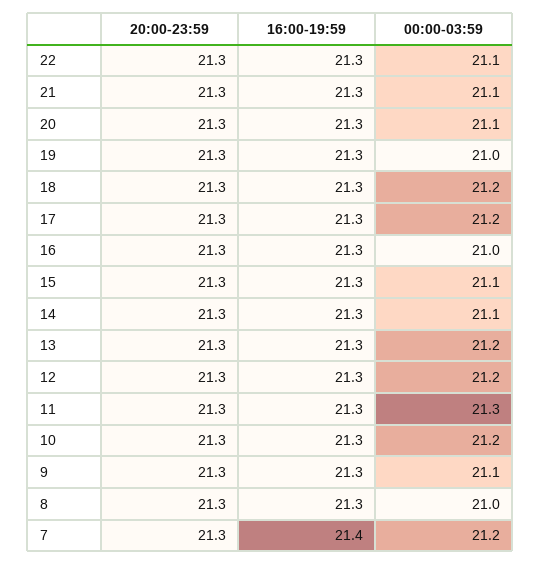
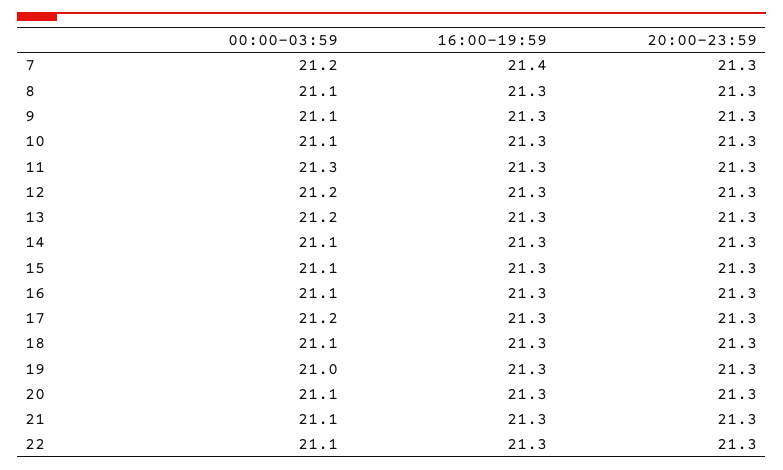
00:00-03:59, 18: 21.2 -> 21.1
00:00-03:59, 16: 21 -> 21.1
00:00-03:59, 10: 21.2 -> 21.1
00:00-03:59, 8: 21 -> 21.1

